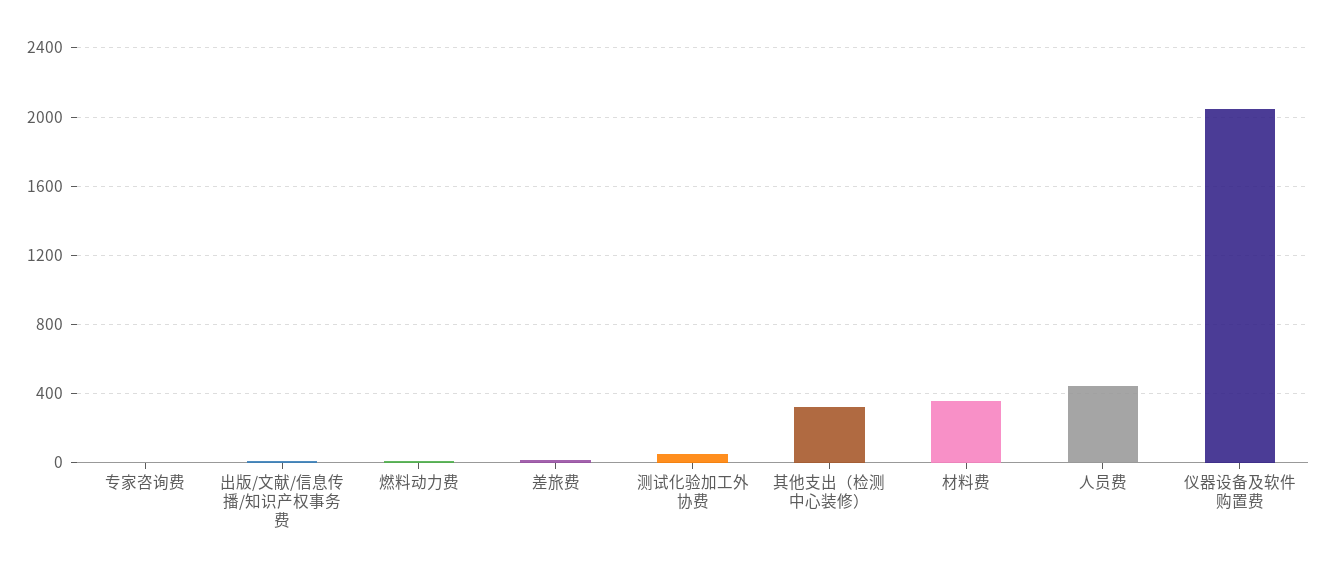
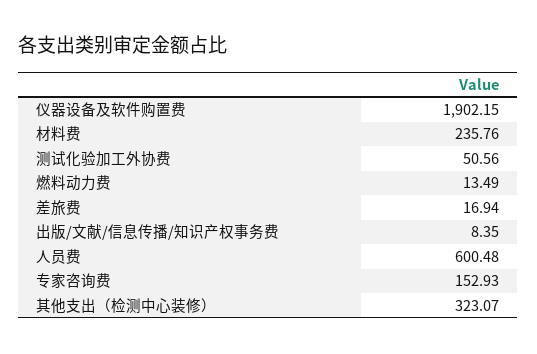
专家咨询费: 0 -> 152.93
材料费: 350 -> 235.76
人员费: 450 -> 600.48
仪器设备及软件购置费: 2050 -> 1902.15

